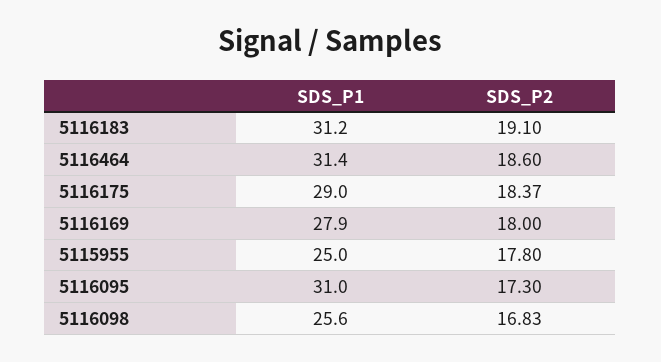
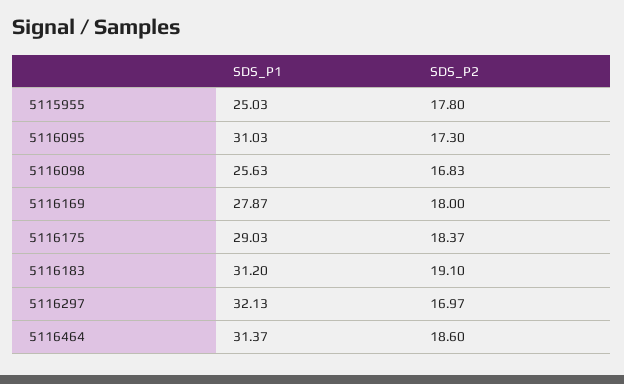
SDS_P1, 5116297: none -> 32.13
SDS_P2, 5116297: none -> 16.97

